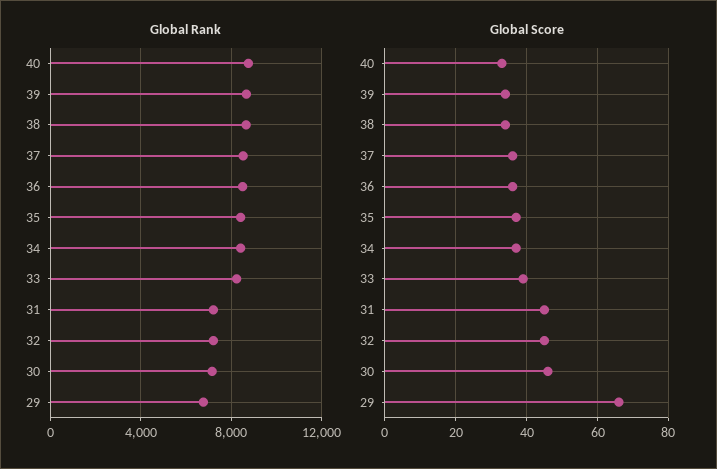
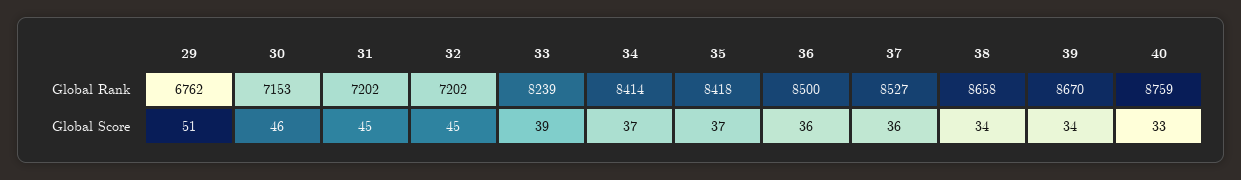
Global Score, 29: 65 -> 51

